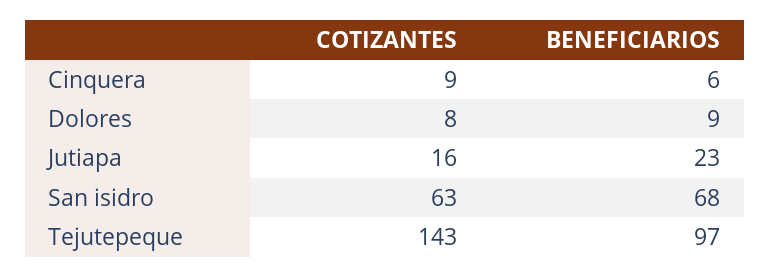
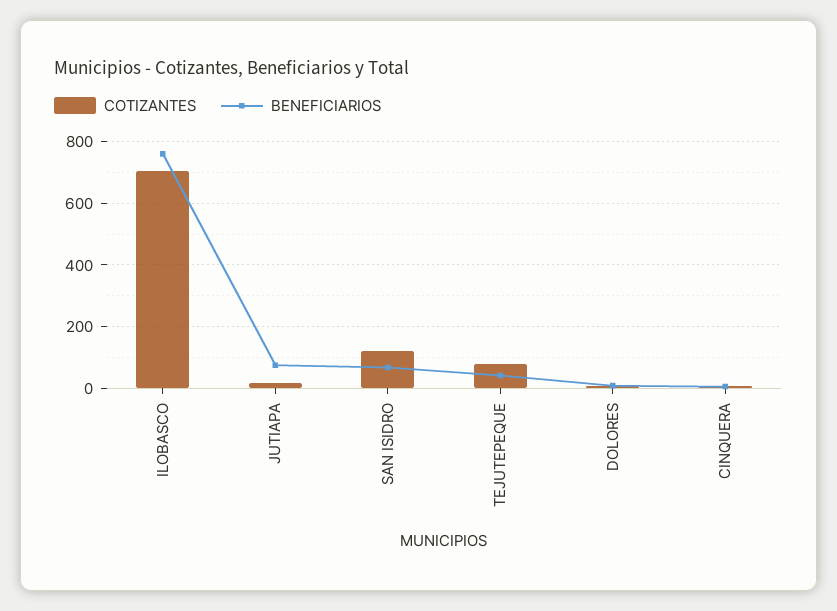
BENEFICIARIOS, Jutiapa: 23 -> 80
COTIZANTES, San isidro: 63 -> 120
COTIZANTES, Tejutepeque: 143 -> 80
BENEFICIARIOS, Tejutepeque: 97 -> 40
COTIZANTES, ILOBASCO: none -> 700
BENEFICIARIOS, ILOBASCO: none -> 760

